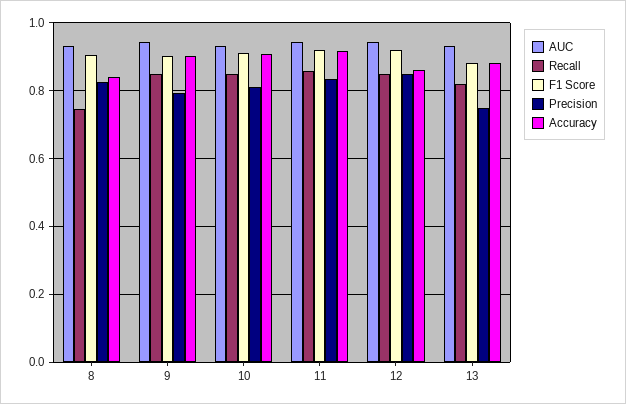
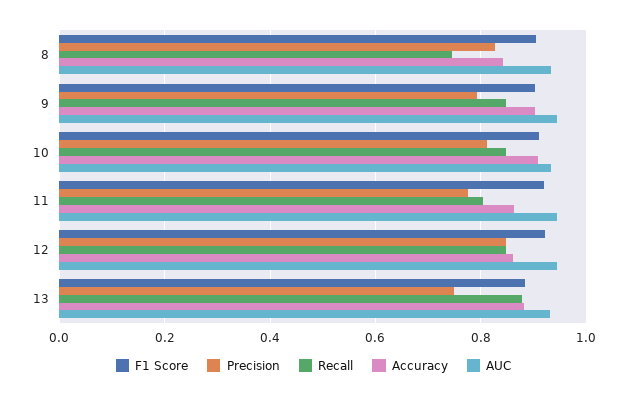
Recall, 11: 0.86 -> 0.8
Precision, 11: 0.84 -> 0.78
Accuracy, 11: 0.92 -> 0.86
Recall, 13: 0.82 -> 0.88

